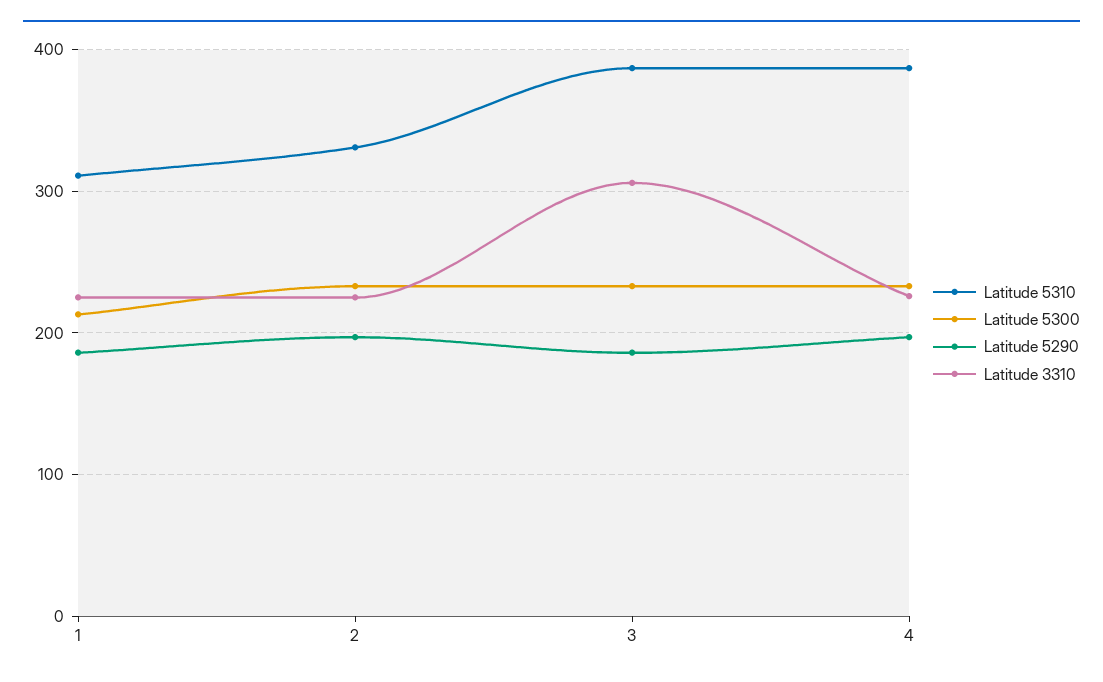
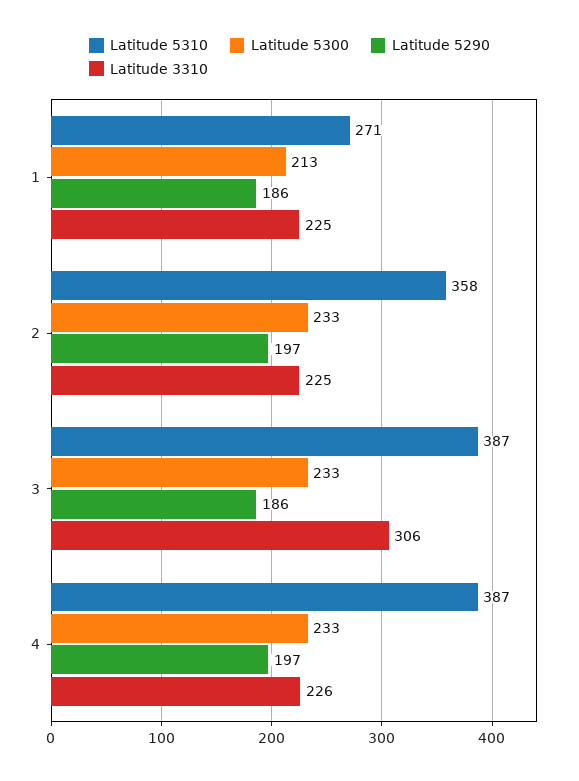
Latitude 5310, 1: 310 -> 271
Latitude 5310, 2: 330 -> 358

